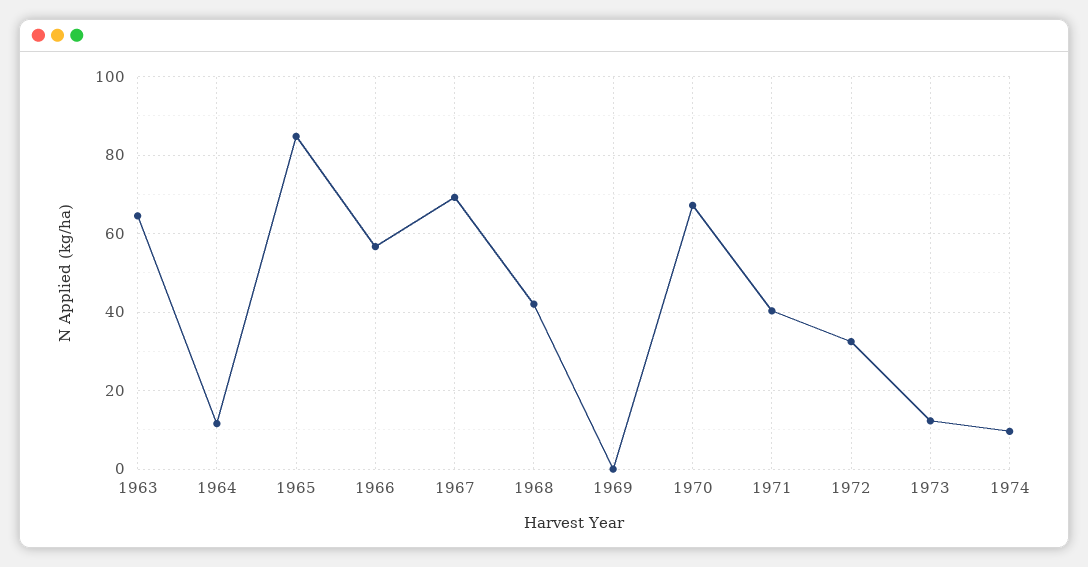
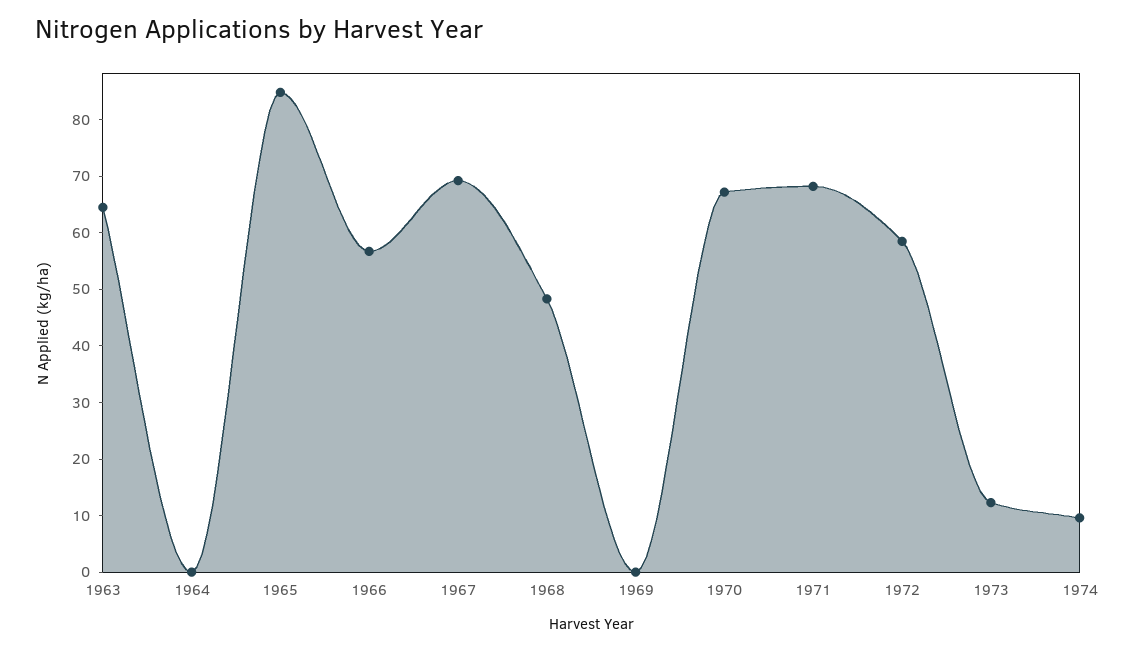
1964: 12 -> 0
1968: 42 -> 48
1971: 40 -> 68
1972: 32 -> 58

